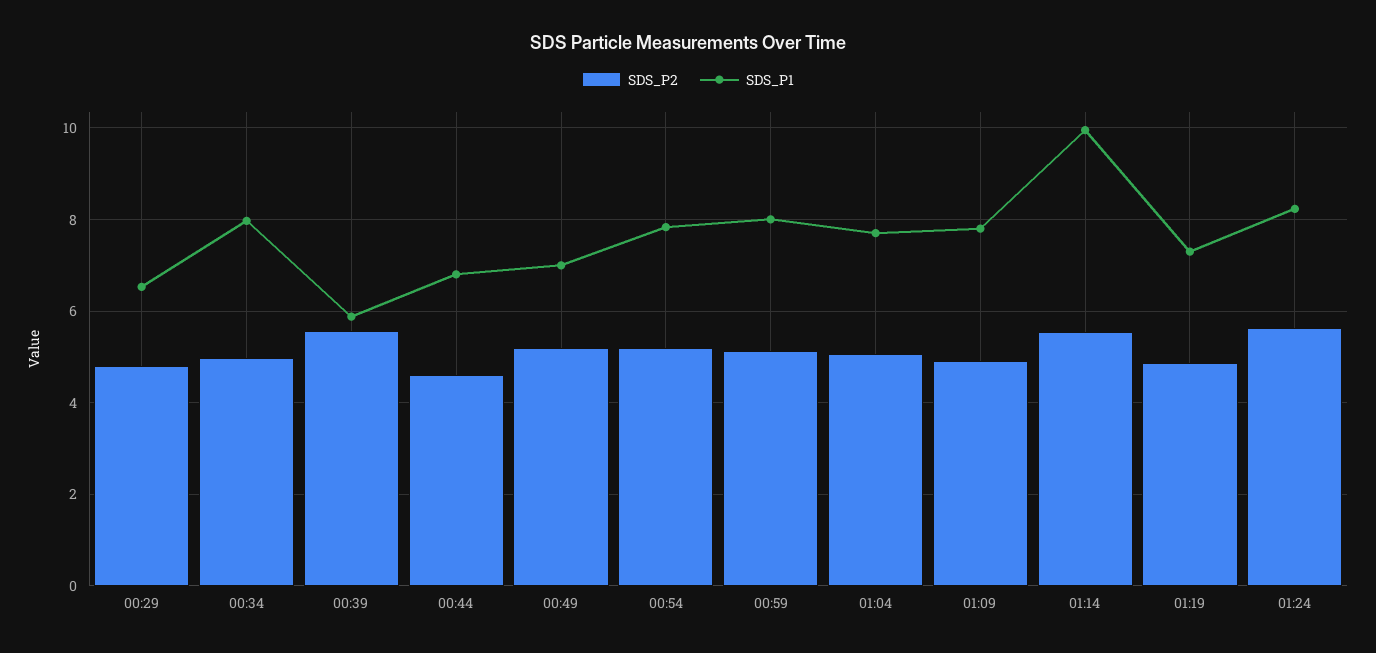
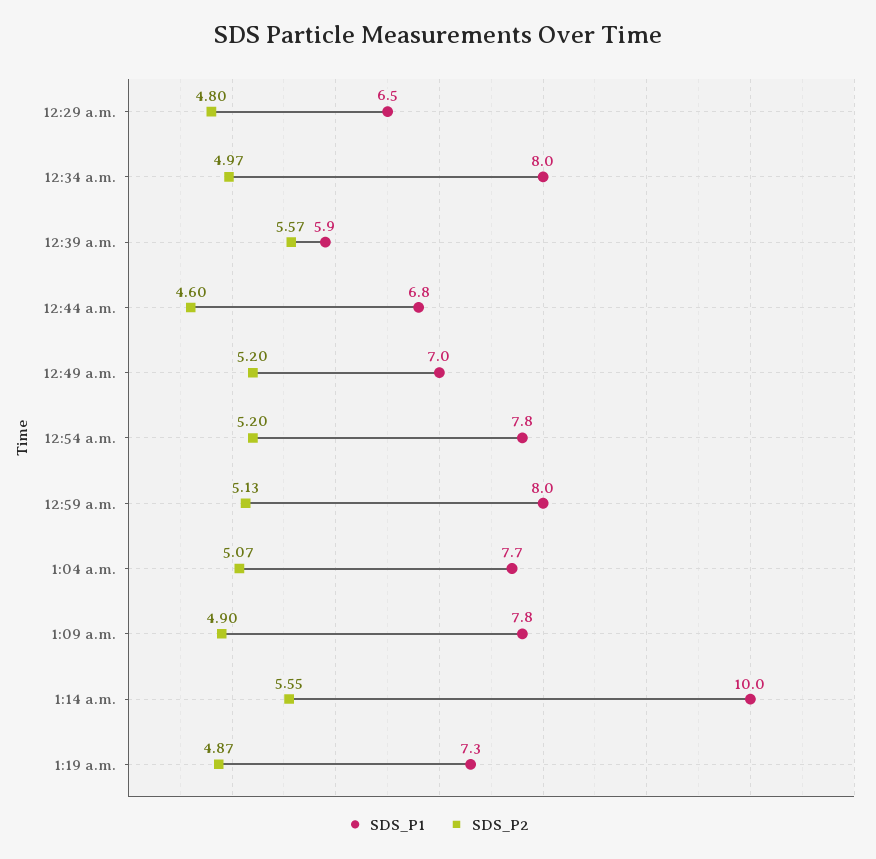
SDS_P2, 01:24: 5.6 -> none
SDS_P1, 01:24: 8.2 -> none

